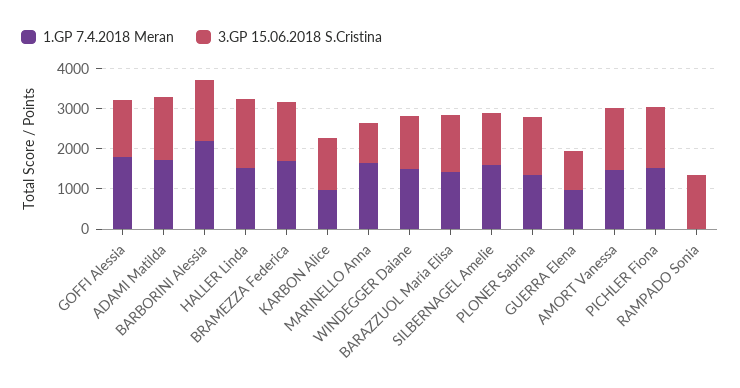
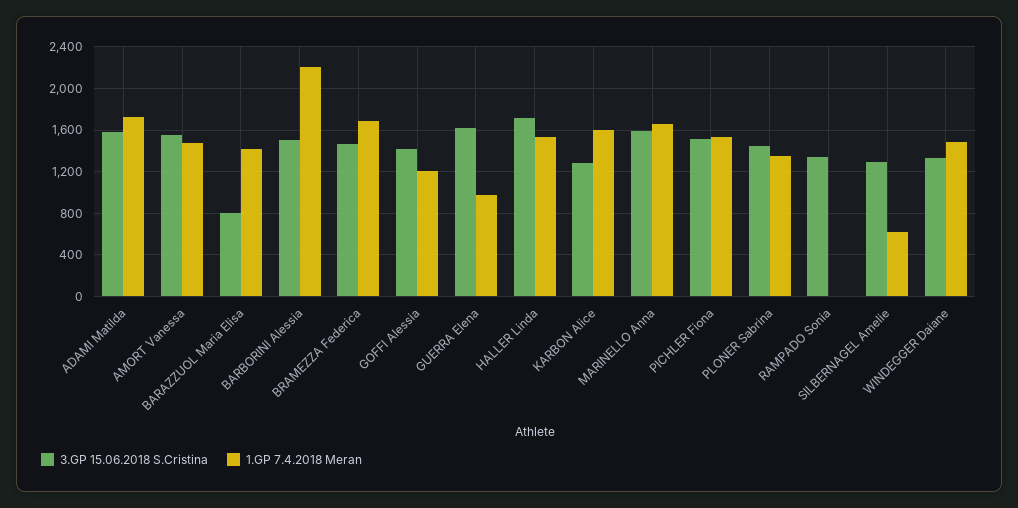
1.GP 7.4.2018 Meran, GOFFI Alessia: 1800 -> 1200
1.GP 7.4.2018 Meran, KARBON Alice: 1000 -> 1600
3.GP 15.06.2018 S.Cristina, MARINELLO Anna: 1000 -> 1600
3.GP 15.06.2018 S.Cristina, BARAZZUOL Maria Elisa: 1400 -> 800
1.GP 7.4.2018 Meran, SILBERNAGEL Amelie: 1600 -> 600
3.GP 15.06.2018 S.Cristina, GUERRA Elena: 1000 -> 1600

